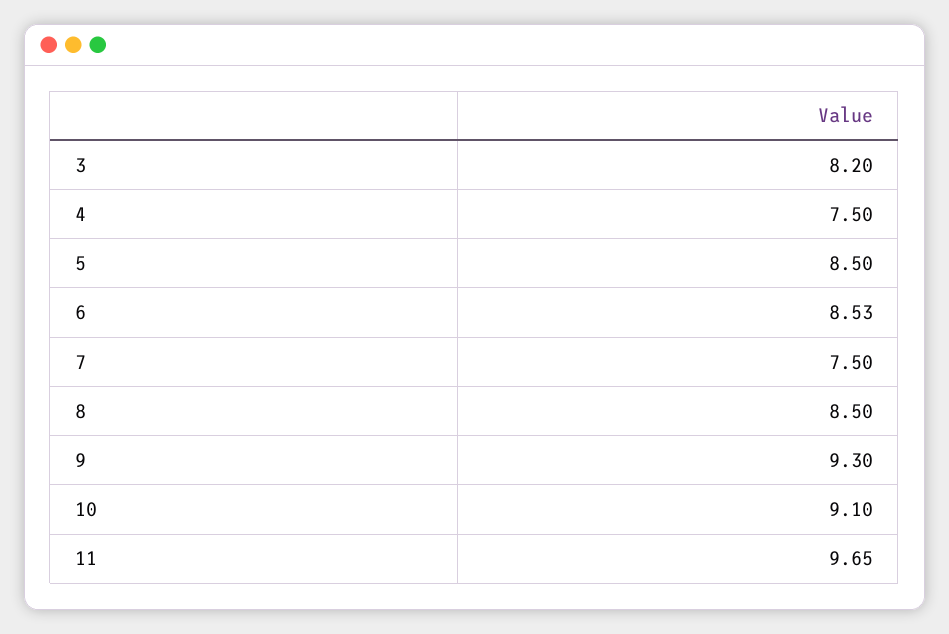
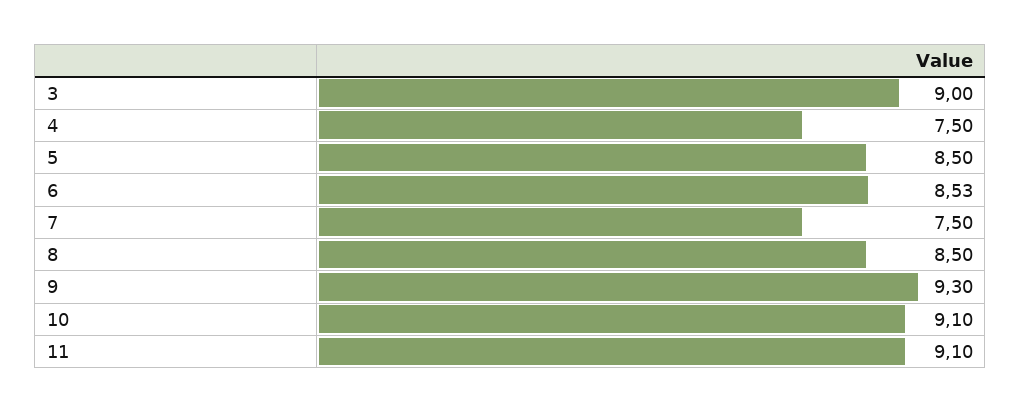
3: 8.2 -> 9
11: 9.65 -> 9.1

